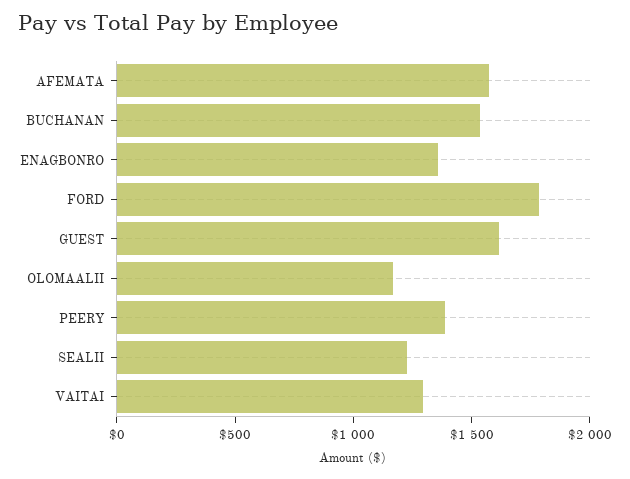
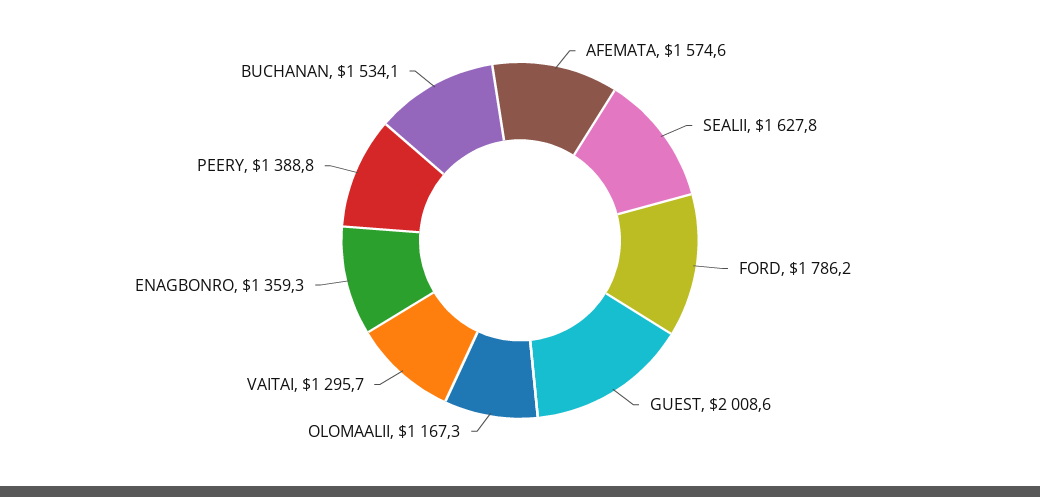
GUEST: 1600 -> 2008.6
SEALII: 1200 -> 1627.8

